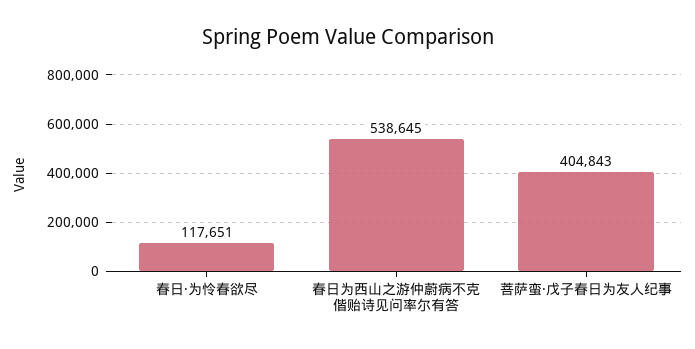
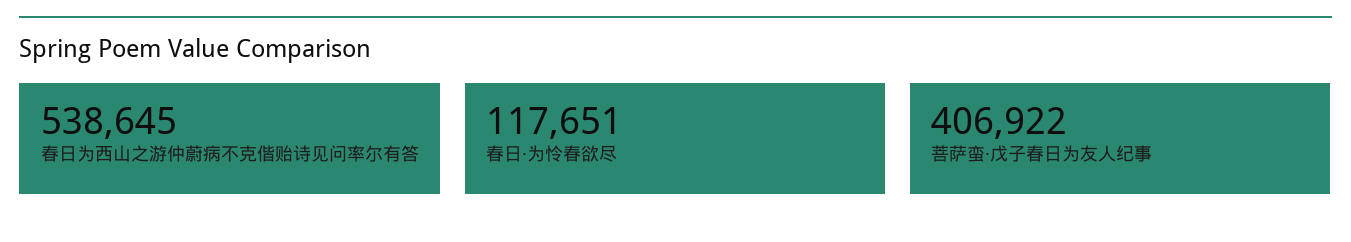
菩萨蛮·戊子春日为友人纪事: 404843 -> 406922

